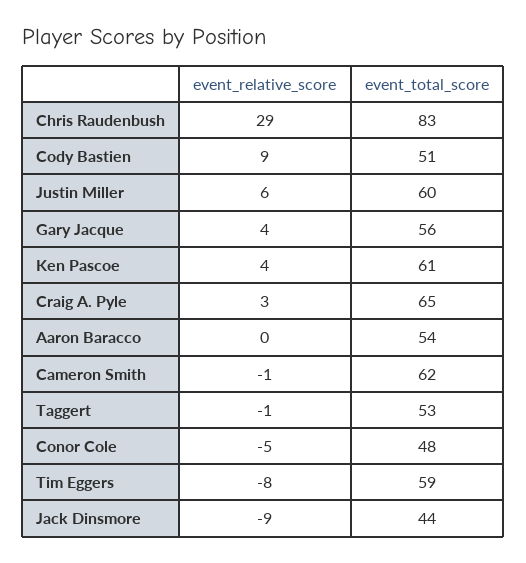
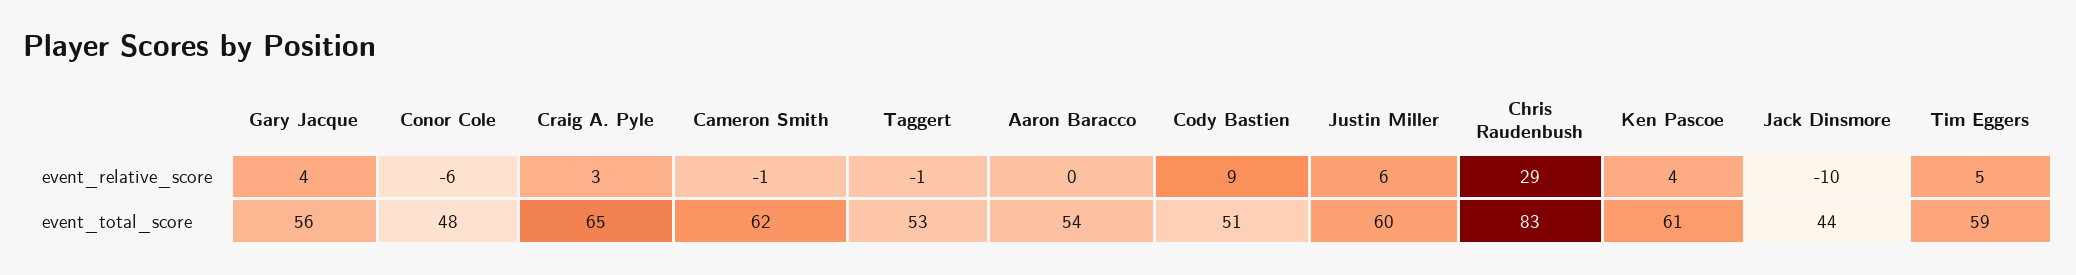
event_relative_score, Conor Cole: -5 -> -6
event_relative_score, Tim Eggers: -8 -> 5
event_relative_score, Jack Dinsmore: -9 -> -10

